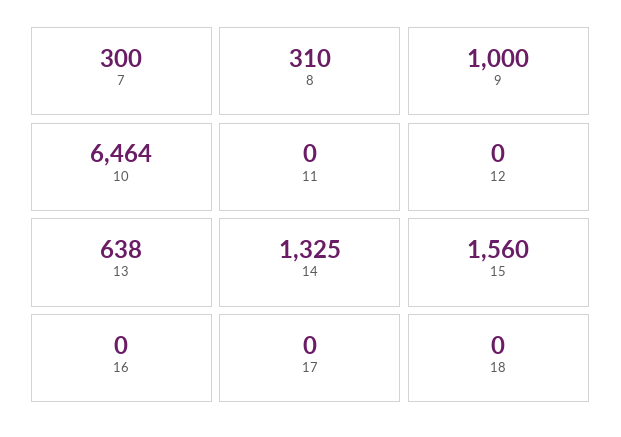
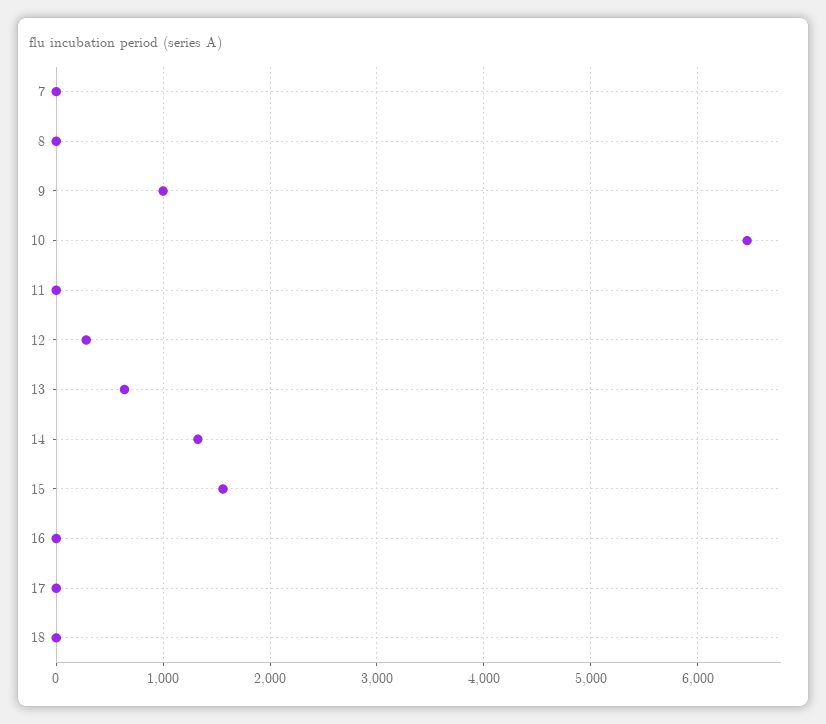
7: 300 -> 0
8: 310 -> 0
12: 0 -> 300

